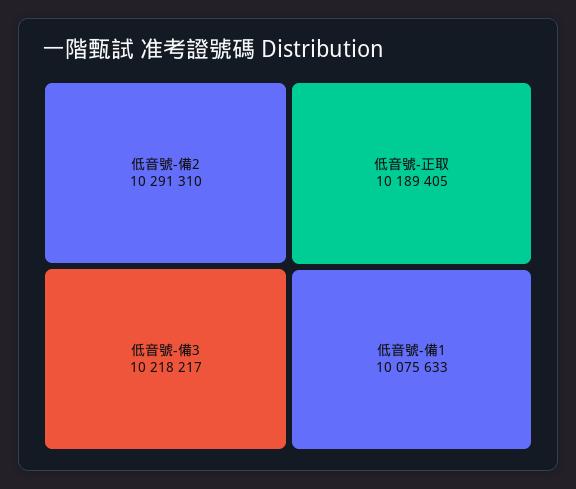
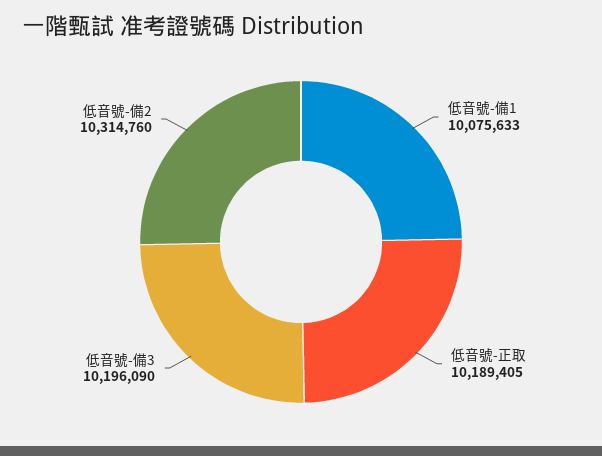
低音號-備2: 10291310 -> 10314760
低音號-備3: 10218217 -> 10196090

